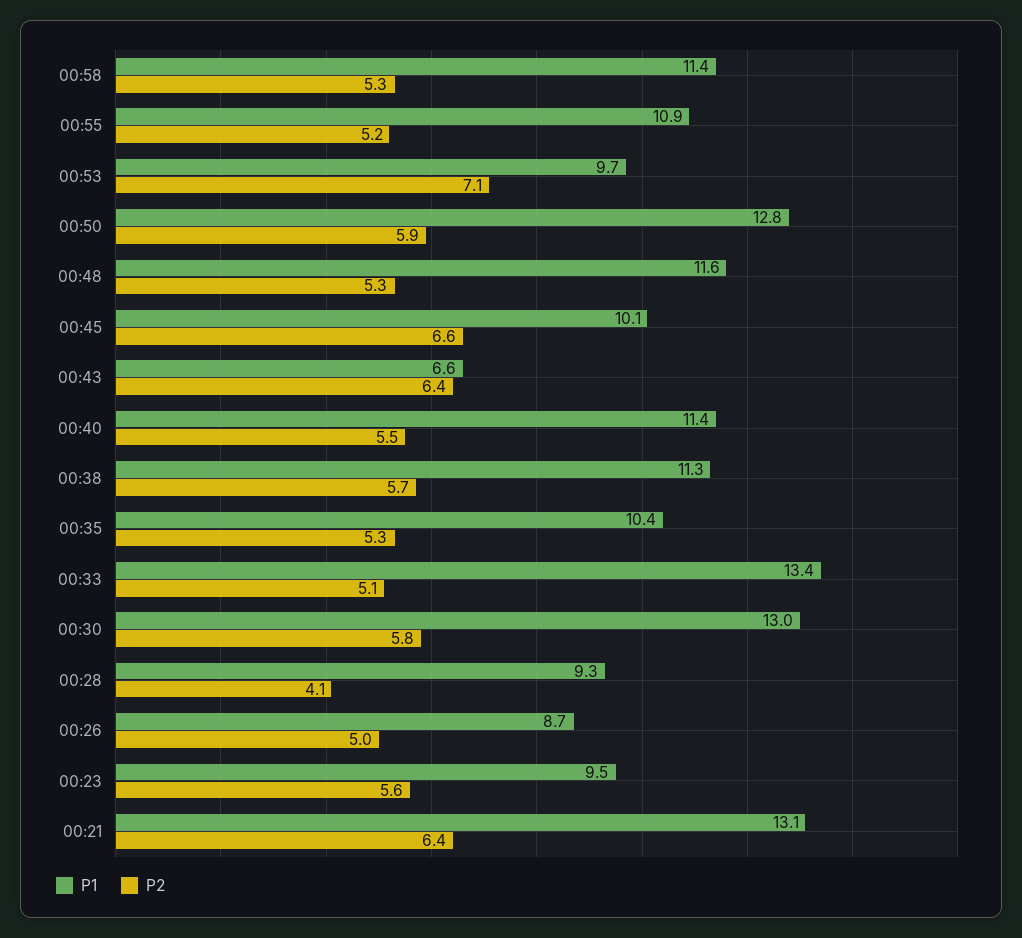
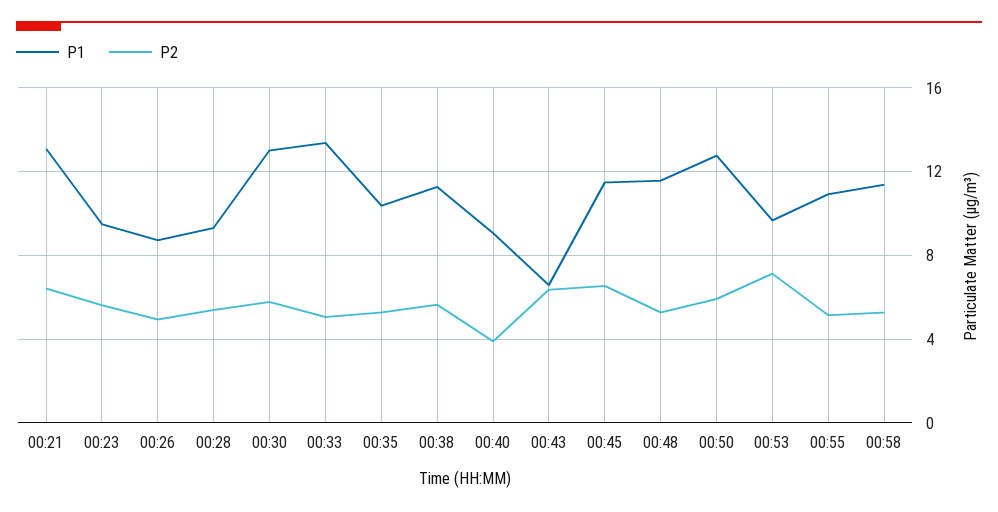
P1, 00:45: 10.1 -> 11.5
P1, 00:40: 11.4 -> 9
P2, 00:40: 5.5 -> 4
P2, 00:28: 4.1 -> 5.5

